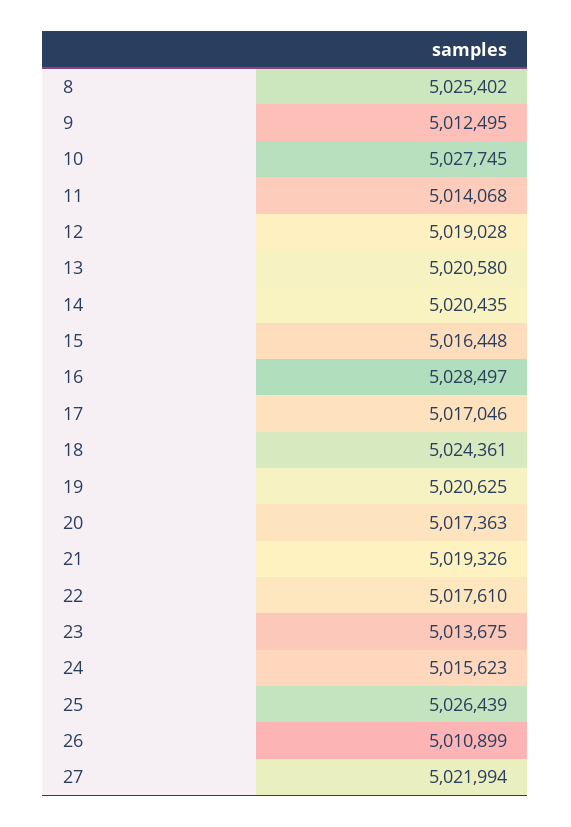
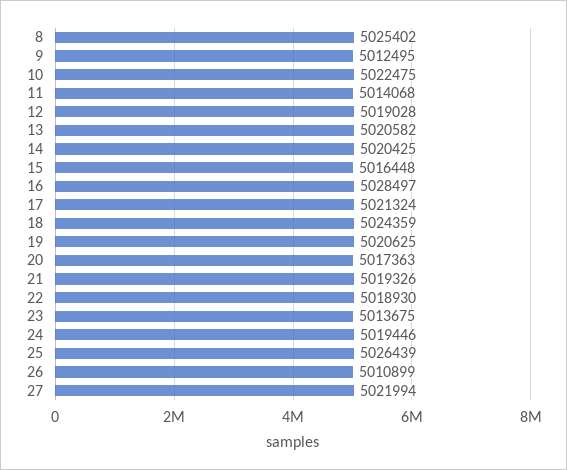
10: 5027745 -> 5022475
13: 5020580 -> 5020582
14: 5020435 -> 5020425
17: 5017046 -> 5021324
18: 5024361 -> 5024359
22: 5017610 -> 5018930
24: 5015623 -> 5019446

